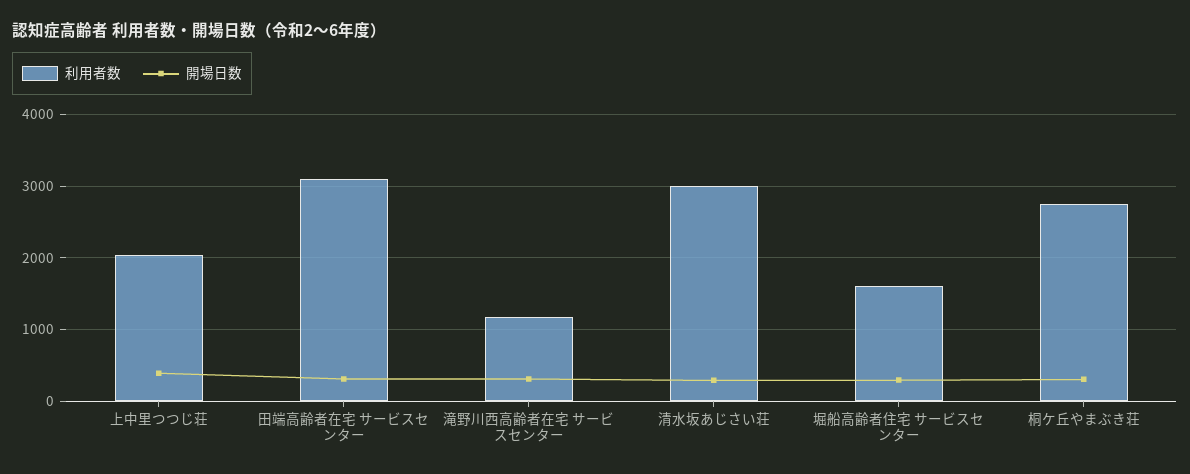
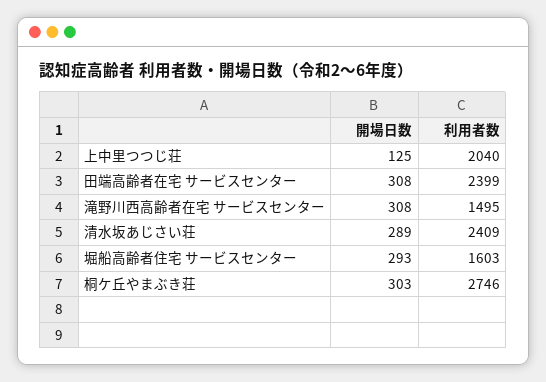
開場日数, 上中里つつじ荘: 400 -> 125
利用者数, 田端高齢者在宅 サービスセンター: 3100 -> 2399
利用者数, 滝野川西高齢者在宅 サービスセンター: 1200 -> 1495
利用者数, 清水坂あじさい荘: 3000 -> 2409

